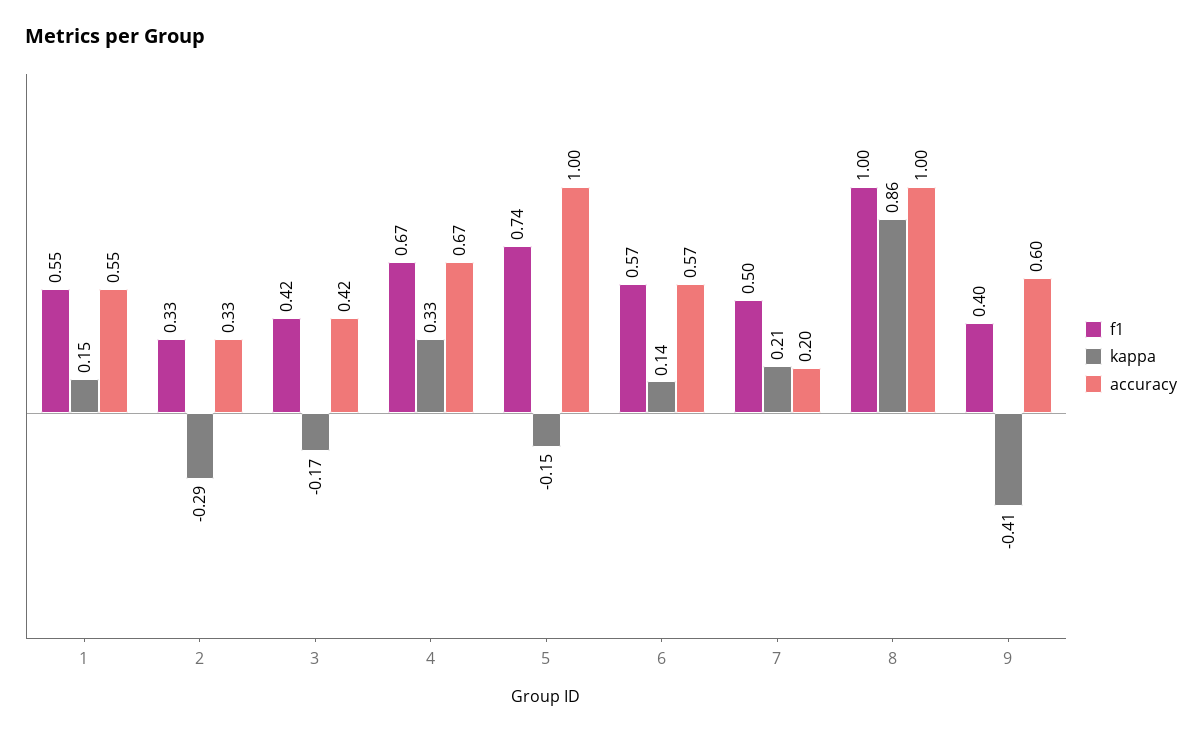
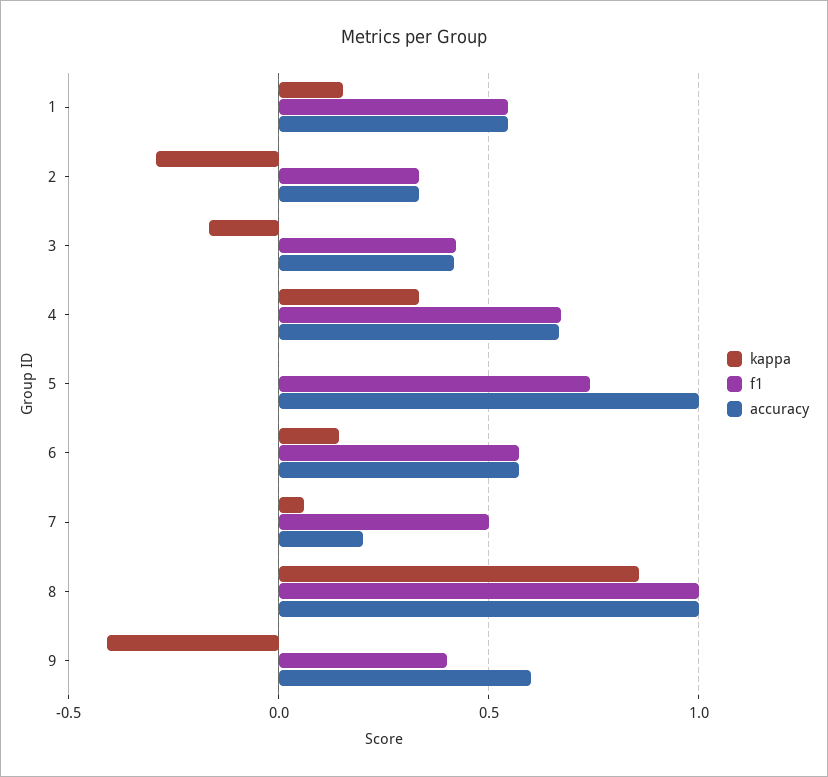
kappa, 5: -0.15 -> 0
kappa, 7: 0.21 -> 0.05

